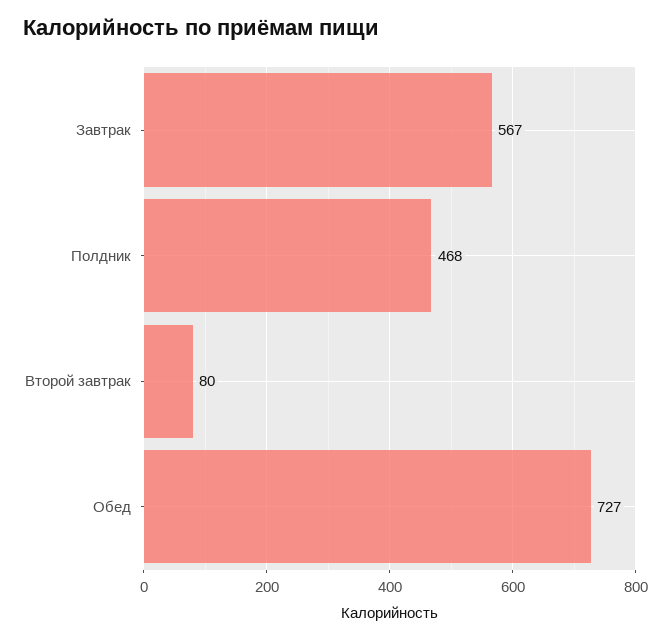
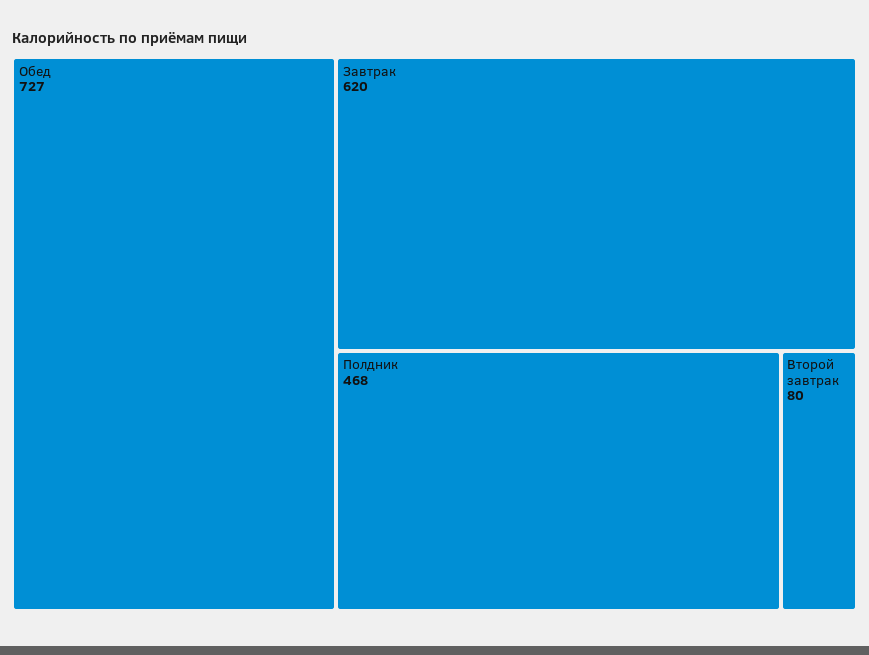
Завтрак: 567 -> 620

